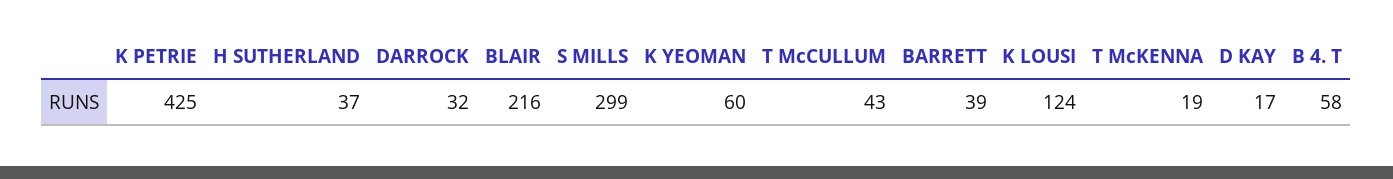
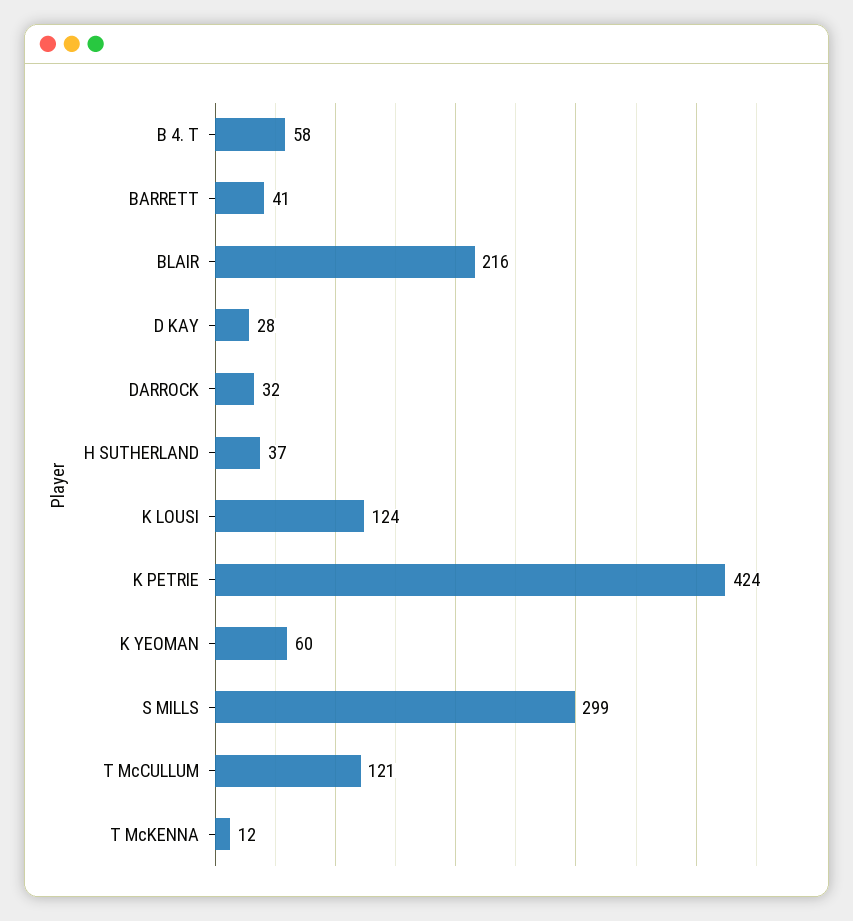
K PETRIE: 425 -> 424
T McCULLUM: 43 -> 121
BARRETT: 39 -> 41
T McKENNA: 19 -> 12
D KAY: 17 -> 28

